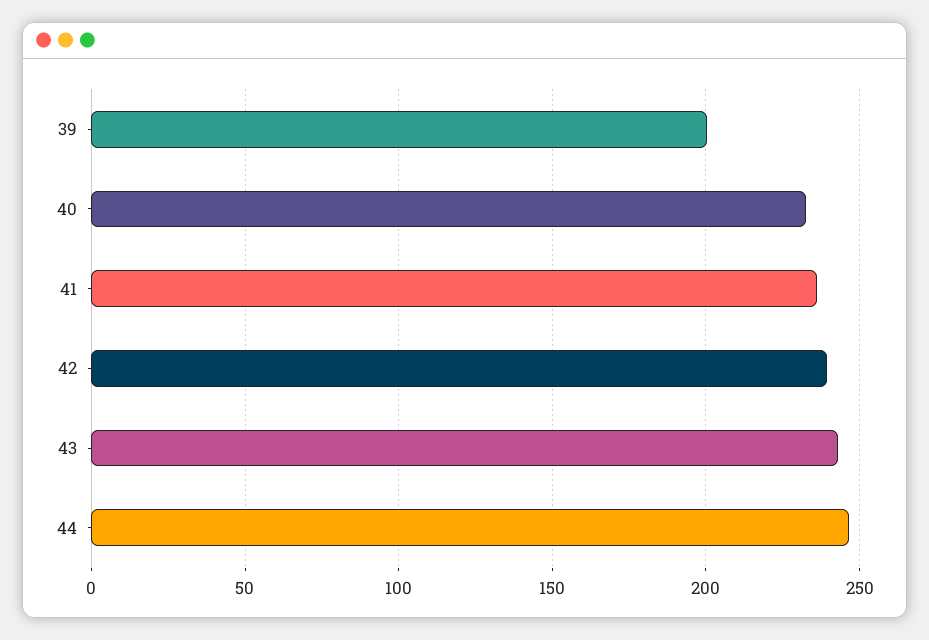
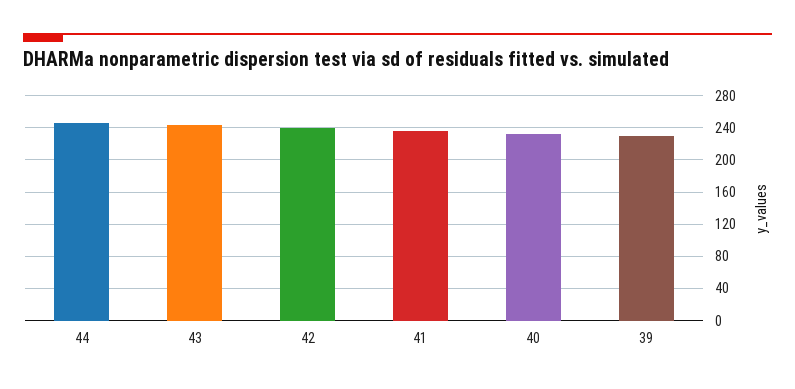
39: 200 -> 230

